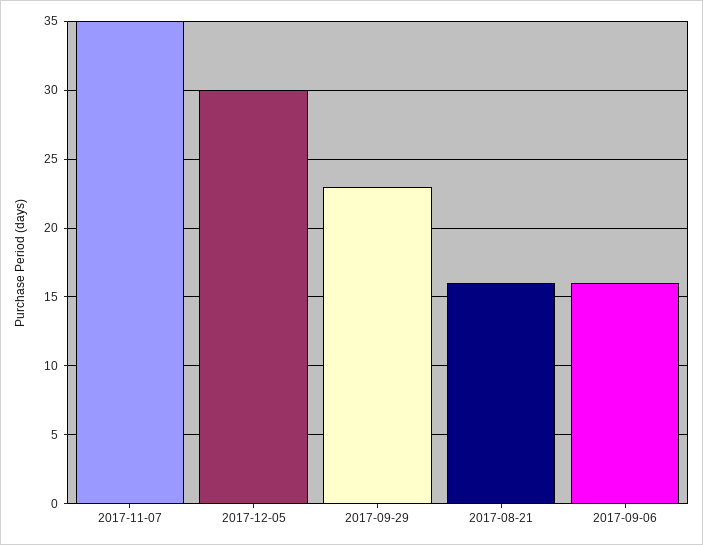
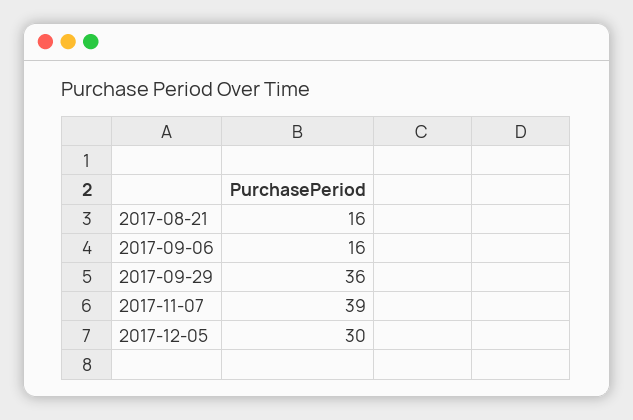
2017-11-07: 35 -> 39
2017-09-29: 23 -> 36

